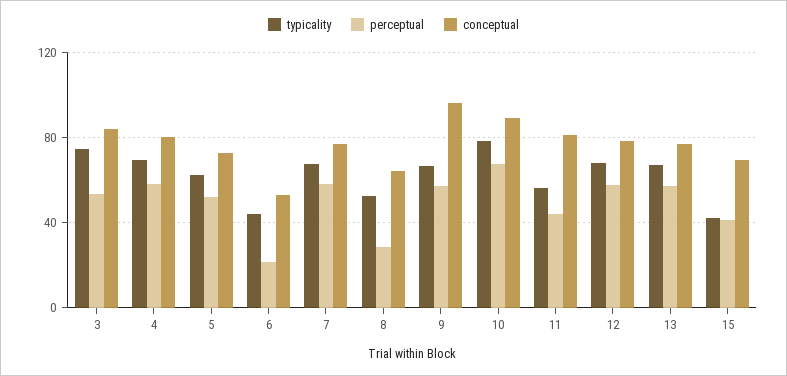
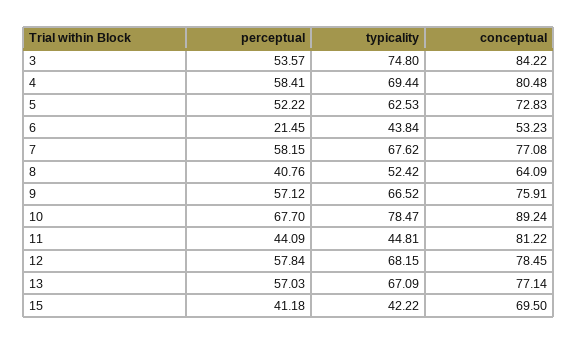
perceptual, 8: 30 -> 40.76
conceptual, 9: 95 -> 75.91
typicality, 11: 55 -> 44.81

